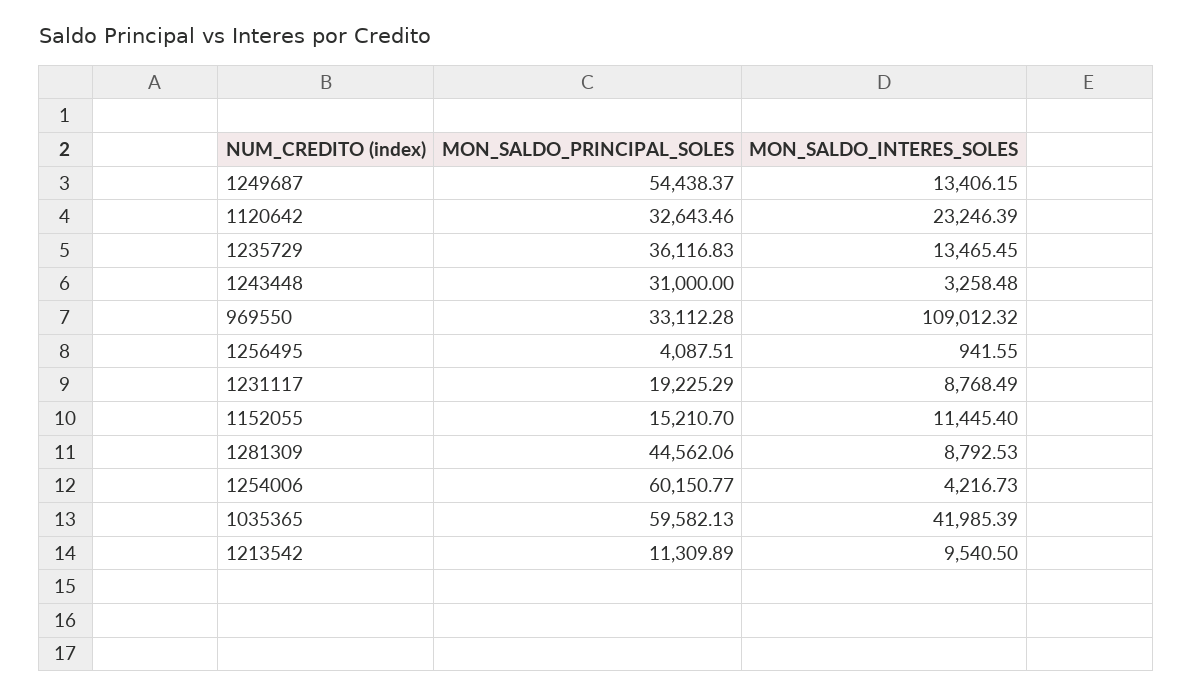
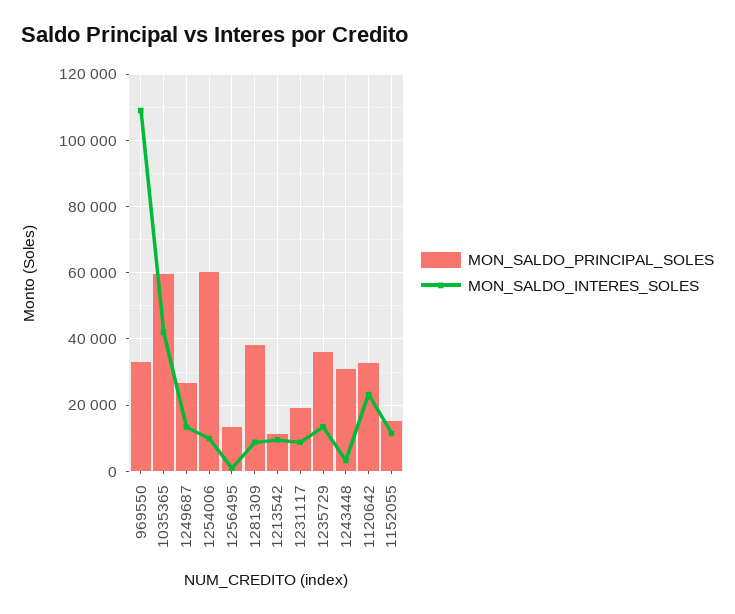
MON_SALDO_PRINCIPAL_SOLES, 1249687: 54438.37 -> 26000
MON_SALDO_PRINCIPAL_SOLES, 1256495: 4087.51 -> 14000
MON_SALDO_PRINCIPAL_SOLES, 1281309: 44562.06 -> 38000
MON_SALDO_INTERES_SOLES, 1254006: 4216.73 -> 10000

